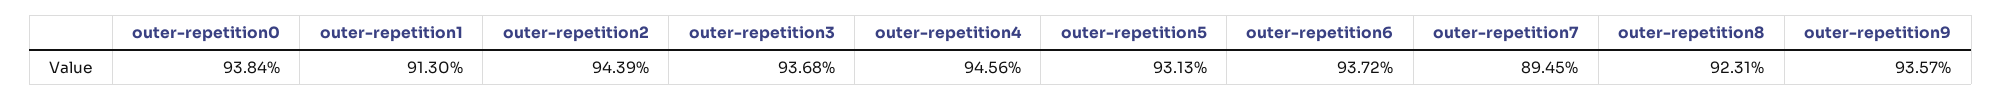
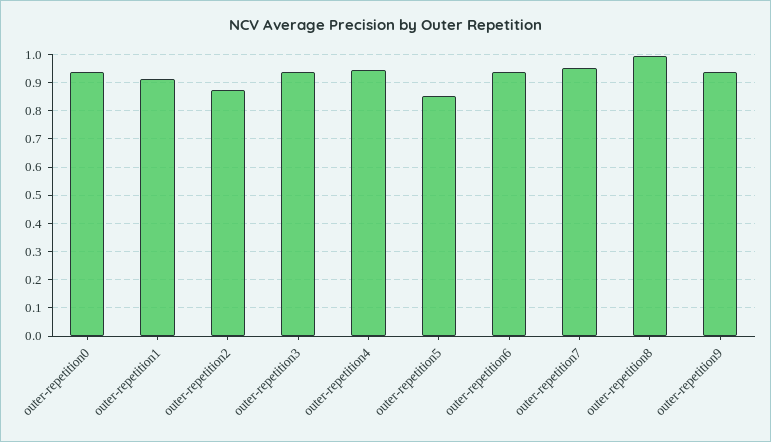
outer-repetition2: 0.9439 -> 0.875
outer-repetition5: 0.9313 -> 0.85
outer-repetition7: 0.8945 -> 0.95
outer-repetition8: 0.9231 -> 1

